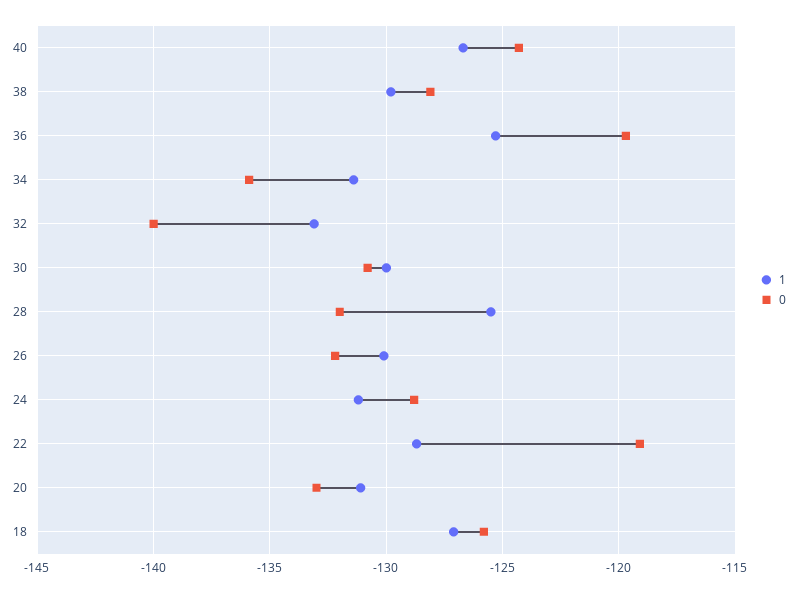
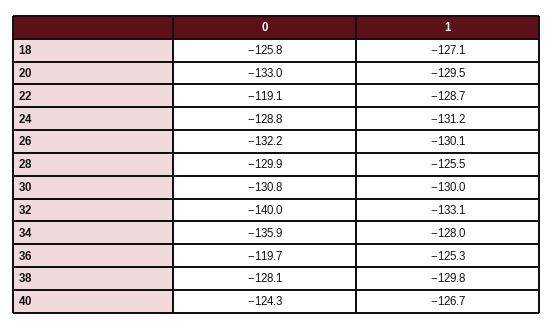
1, 34: -131.5 -> -128
0, 28: -132 -> -129.9
1, 20: -131 -> -129.5

